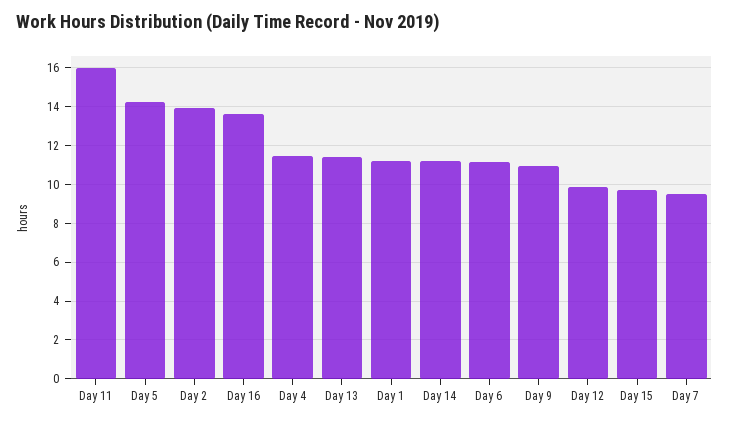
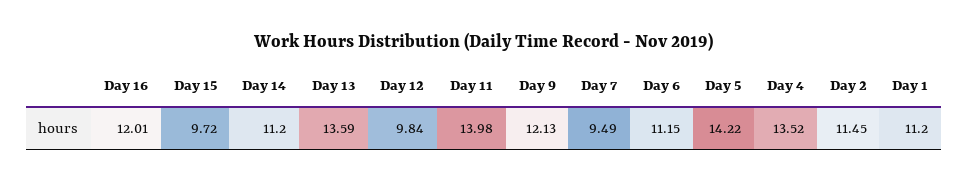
Day 11: 16 -> 13.98
Day 2: 14 -> 11.45
Day 16: 13.5 -> 12.01
Day 4: 11.5 -> 13.52
Day 13: 11.5 -> 13.59
Day 9: 11 -> 12.13

